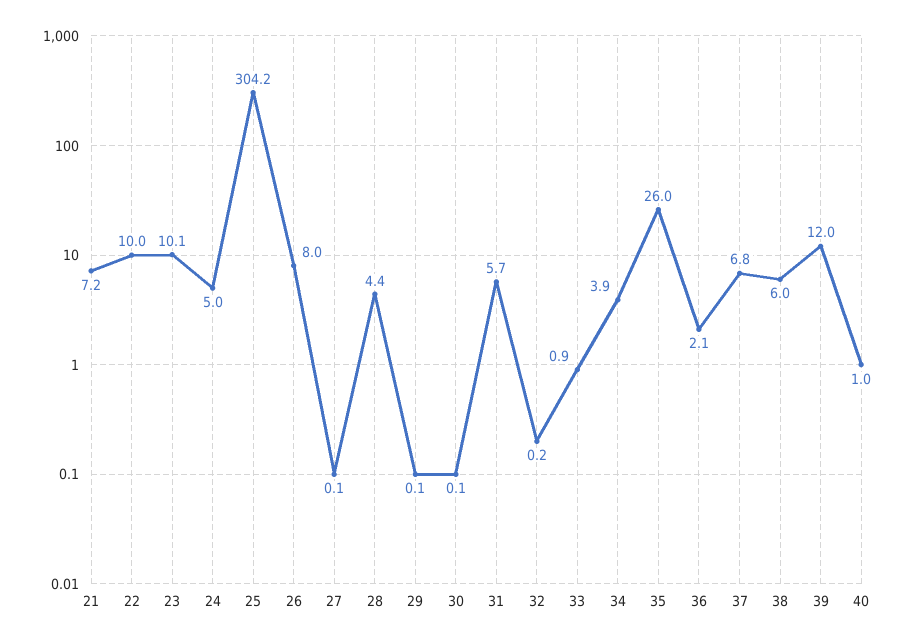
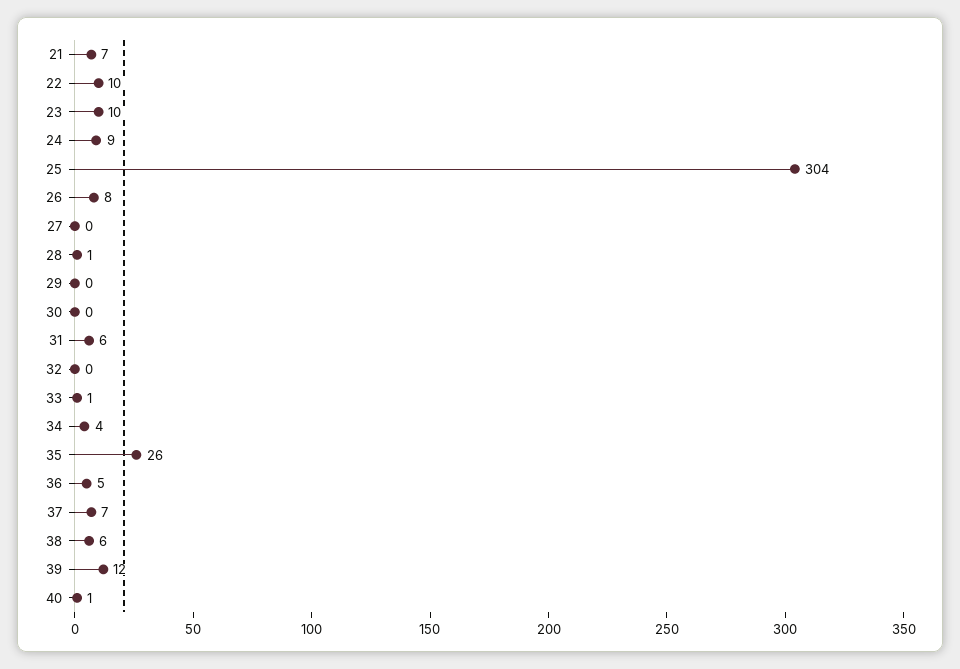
24: 5 -> 9
28: 4.4 -> 1
36: 2.1 -> 5

